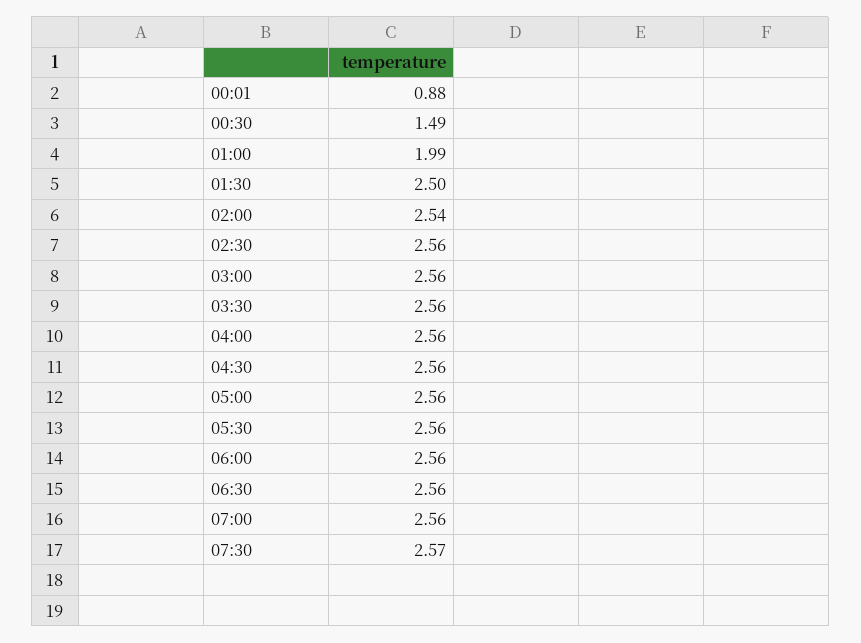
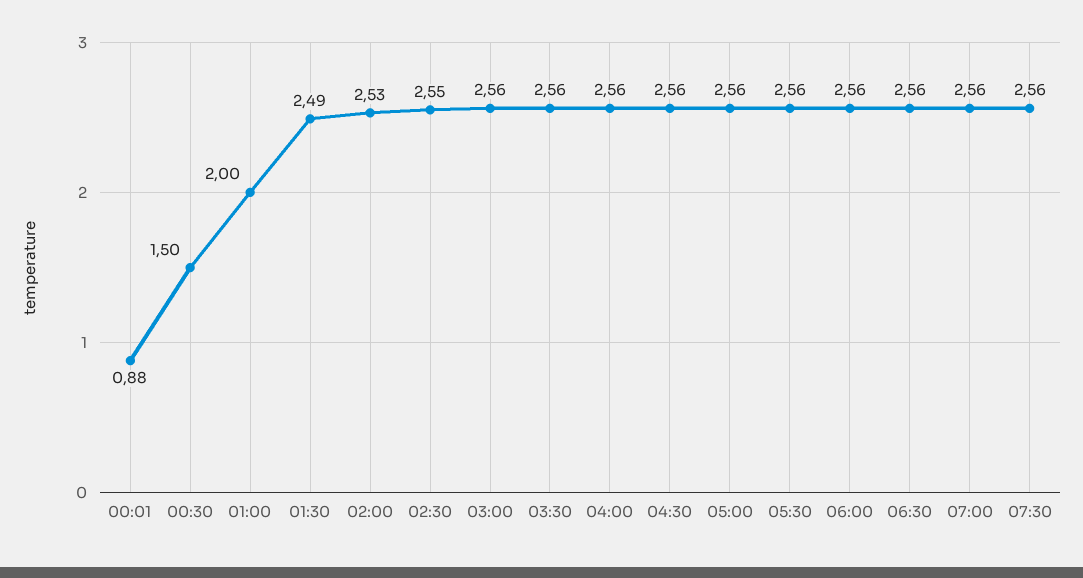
00:30: 1.49 -> 1.5
01:00: 1.99 -> 2
01:30: 2.5 -> 2.49
02:00: 2.54 -> 2.53
02:30: 2.56 -> 2.55
07:30: 2.57 -> 2.56

